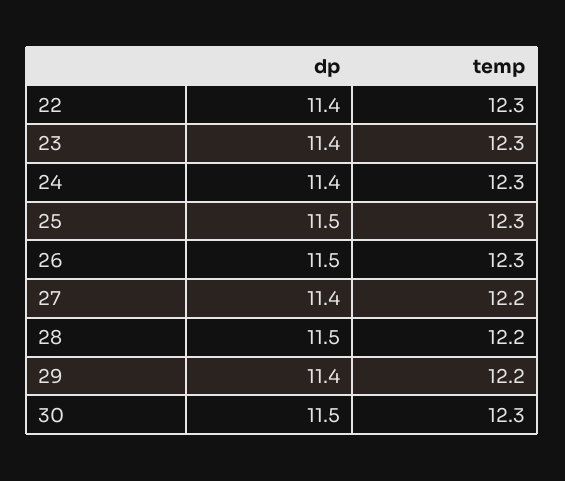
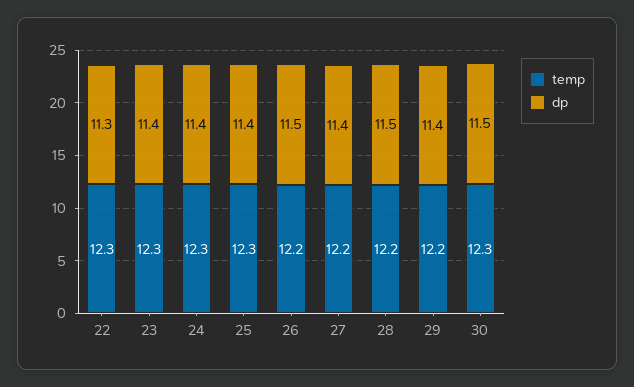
dp, 22: 11.4 -> 11.3
dp, 25: 11.5 -> 11.4
temp, 26: 12.3 -> 12.2

